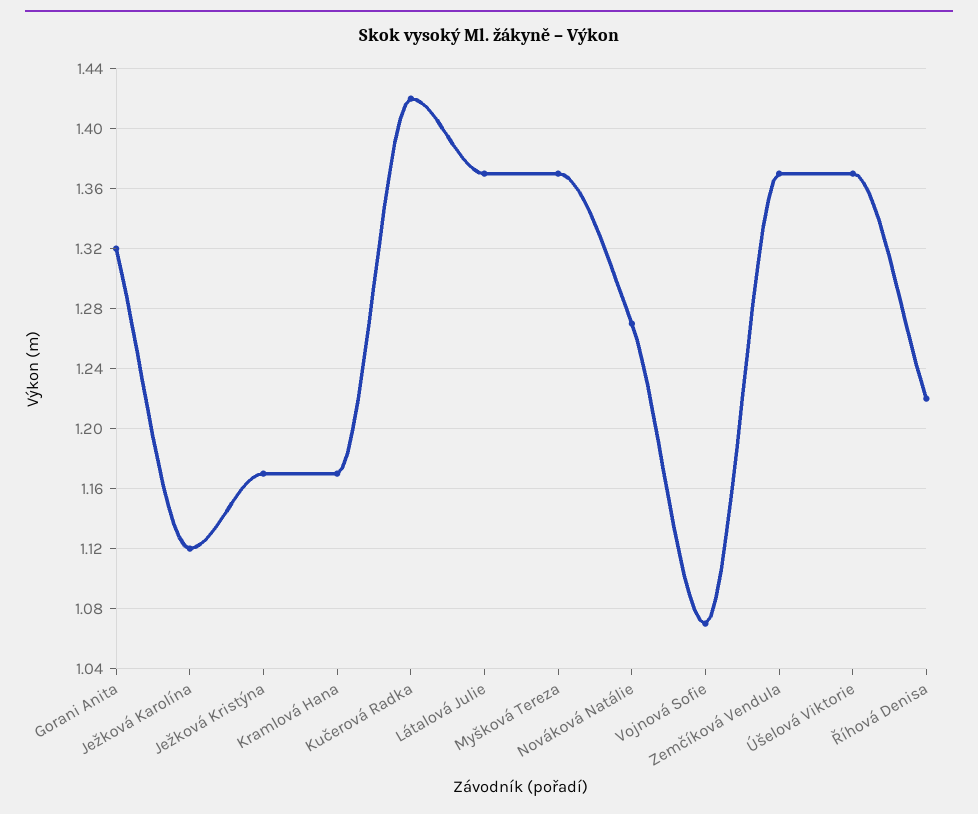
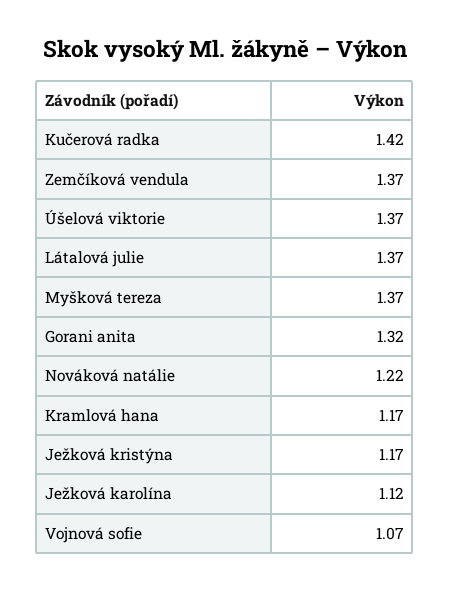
Nováková Natálie: 1.27 -> 1.22
Říhová Denisa: 1.22 -> none

